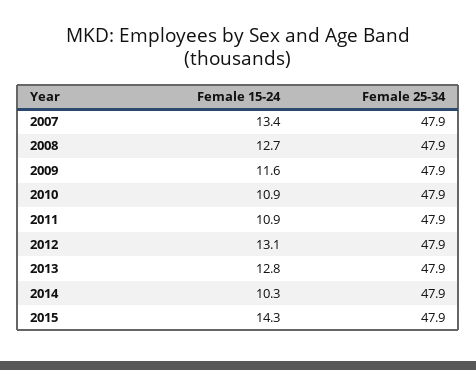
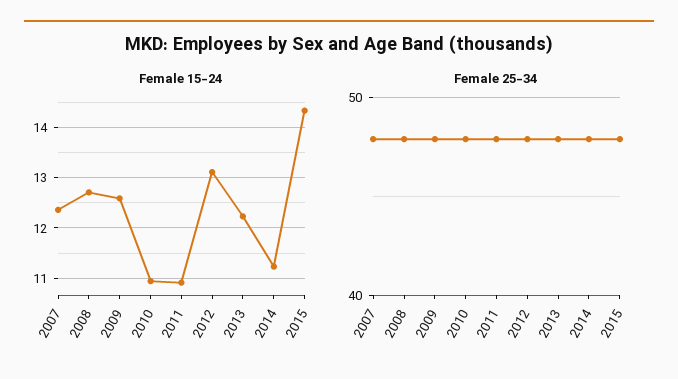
Female 15-24, 2007: 13.4 -> 12.4
Female 15-24, 2009: 11.6 -> 12.6
Female 15-24, 2013: 12.8 -> 12.2
Female 15-24, 2014: 10.3 -> 11.2

